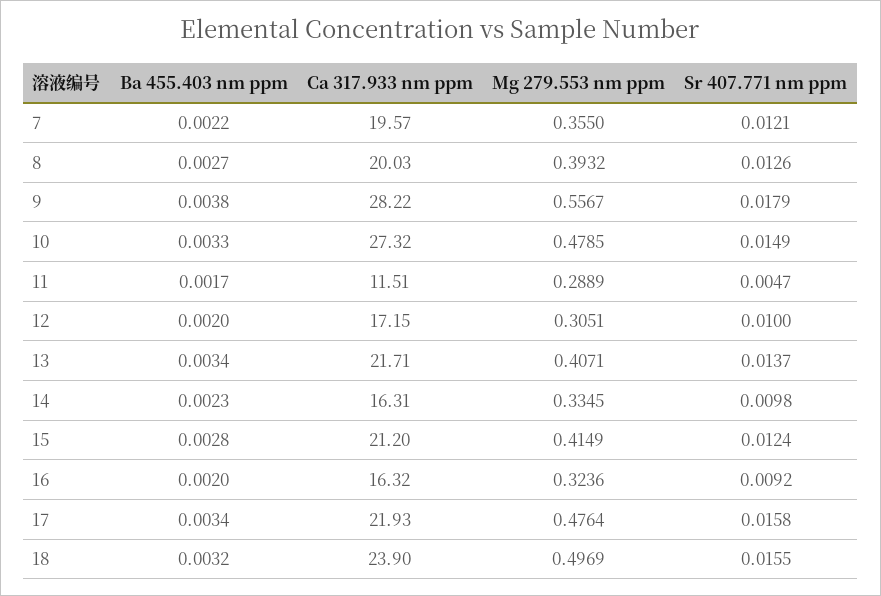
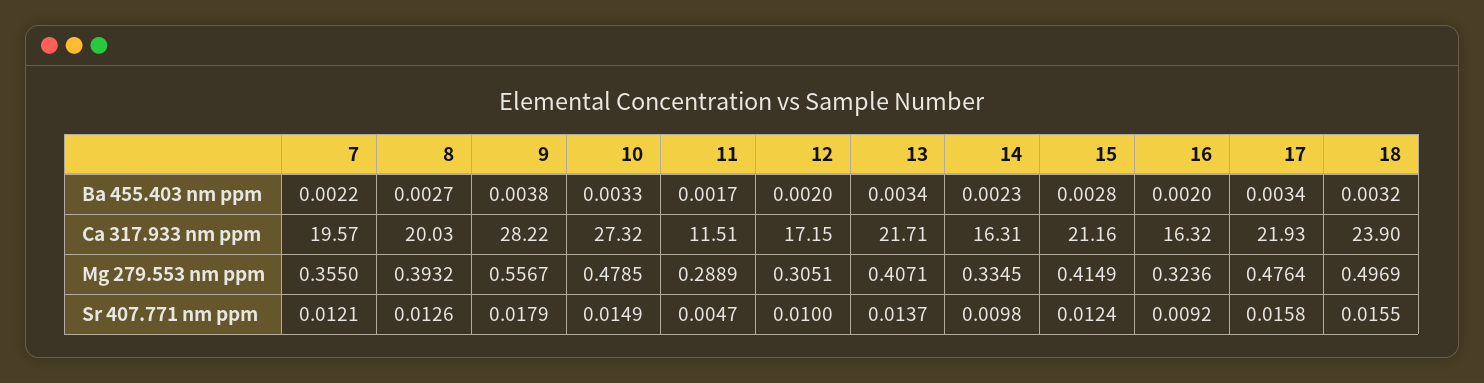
Ca 317.933 nm ppm, 15: 21.2 -> 21.16

